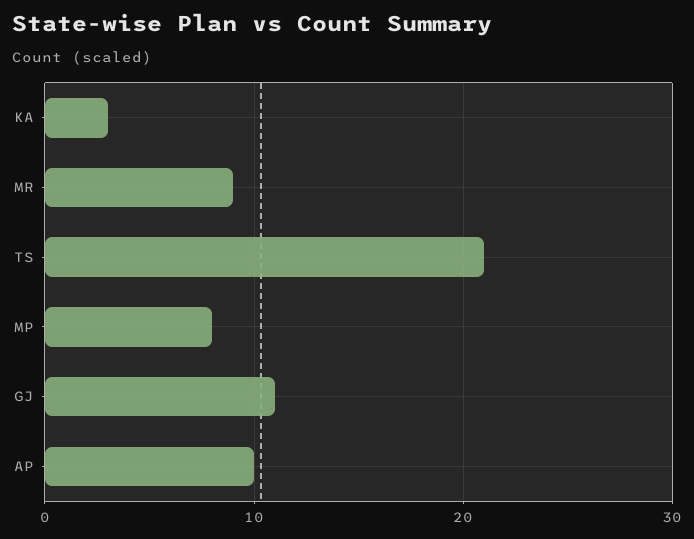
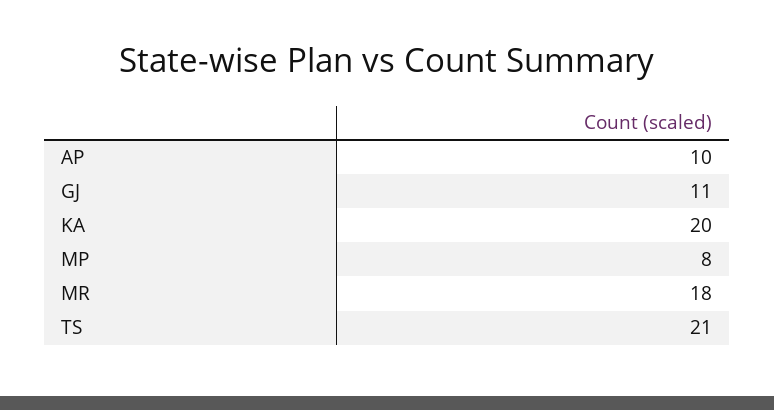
KA: 3 -> 20
MR: 9 -> 18

